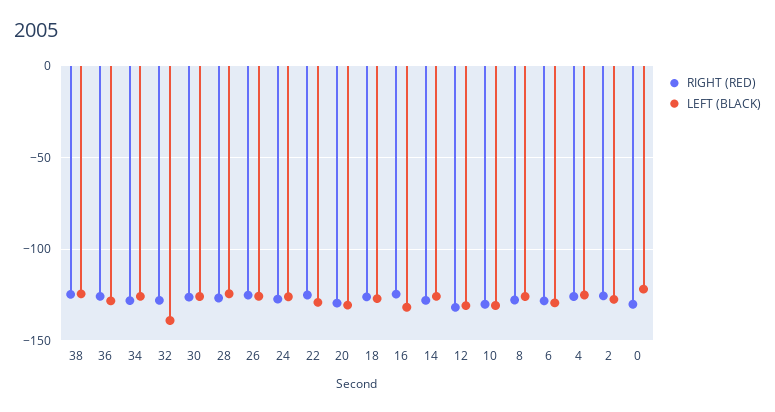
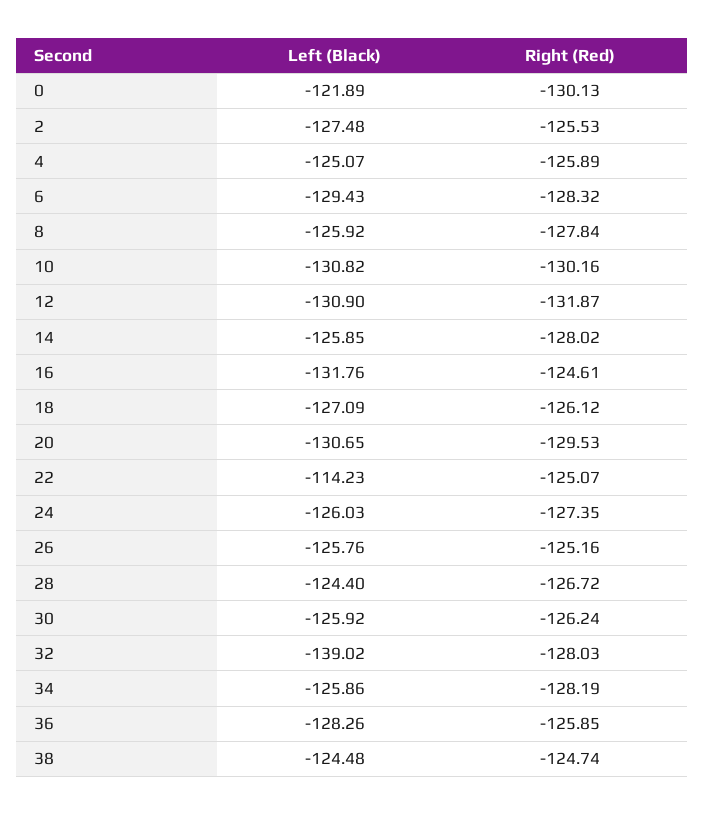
LEFT (BLACK), 22: -130 -> -114.23

